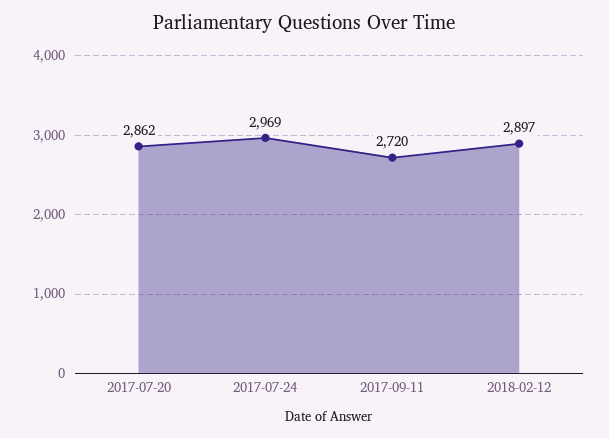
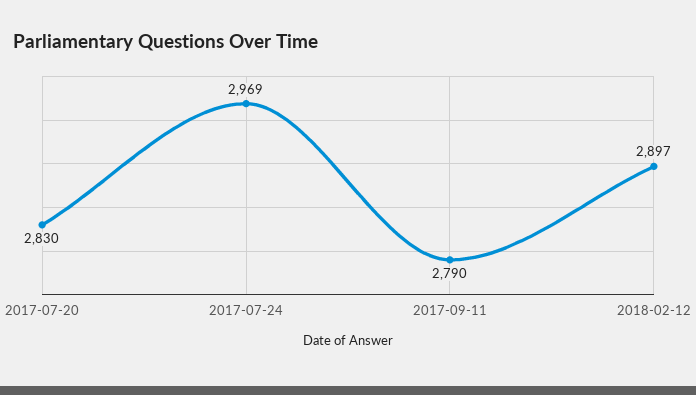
2017-07-20: 2862 -> 2830
2017-09-11: 2720 -> 2790

